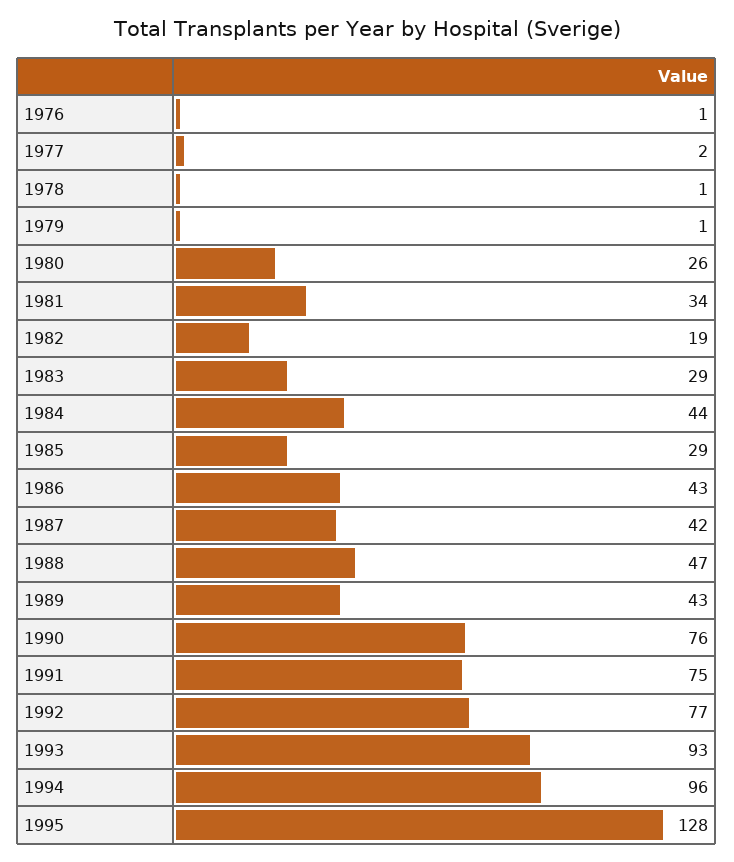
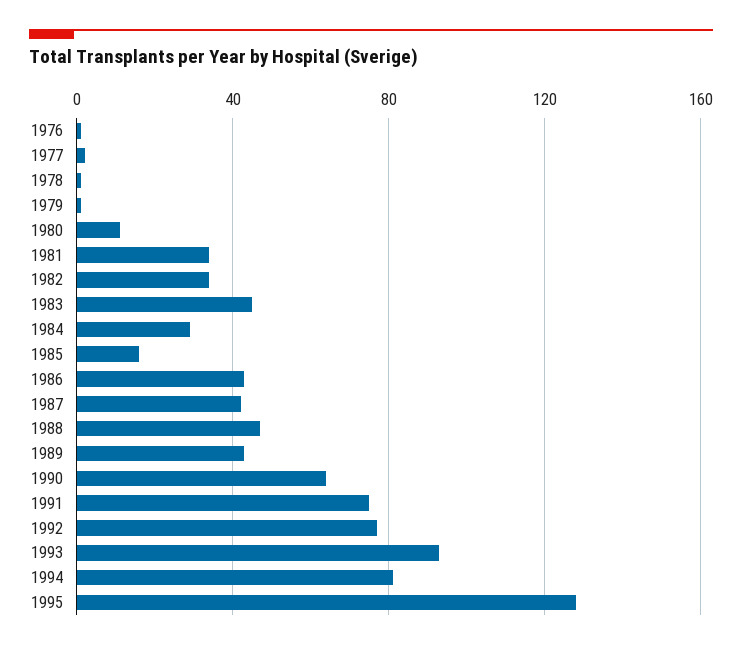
1980: 26 -> 10
1982: 19 -> 35
1983: 29 -> 45
1984: 44 -> 30
1985: 29 -> 15
1990: 76 -> 65
1994: 96 -> 80

